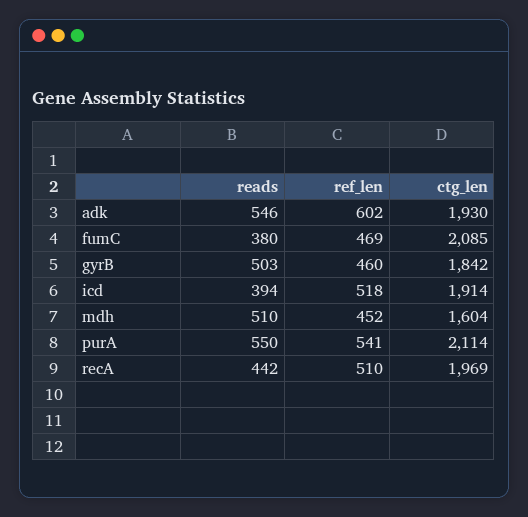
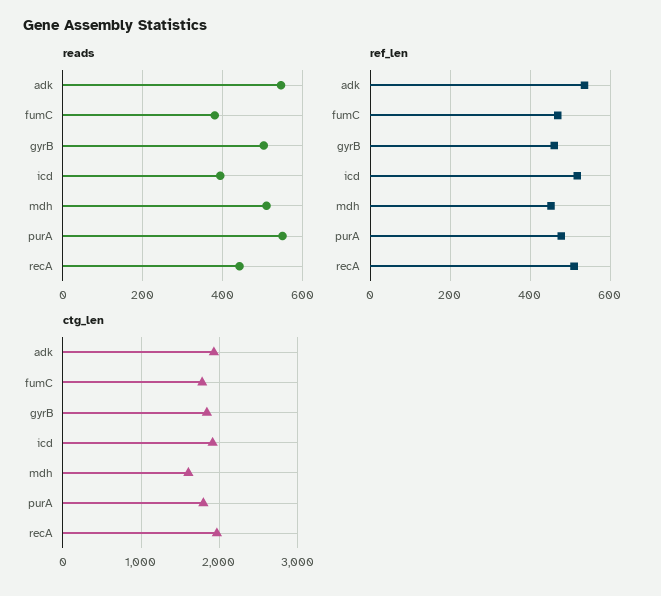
ref_len, adk: 602 -> 540
ctg_len, fumC: 2085 -> 1800
ref_len, purA: 541 -> 480
ctg_len, purA: 2114 -> 1800

